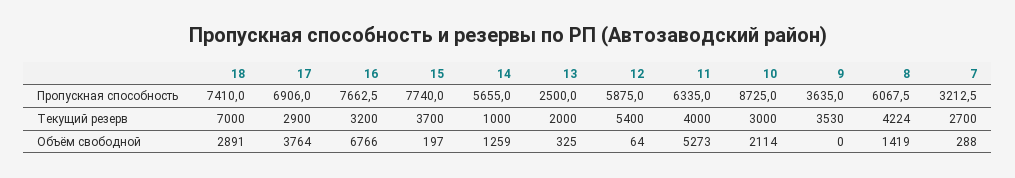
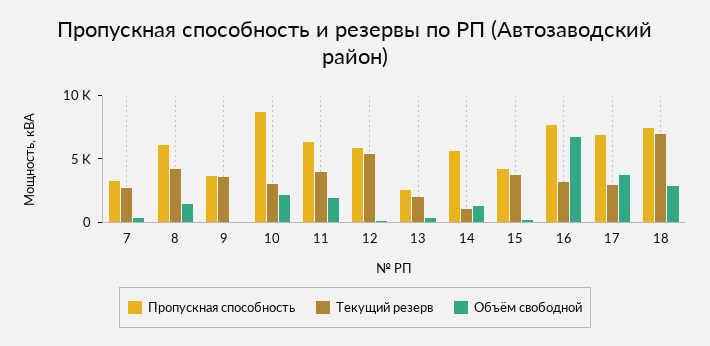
Пропускная способность, 15: 7740 -> 4000
Объём свободной, 11: 5273 -> 2000

